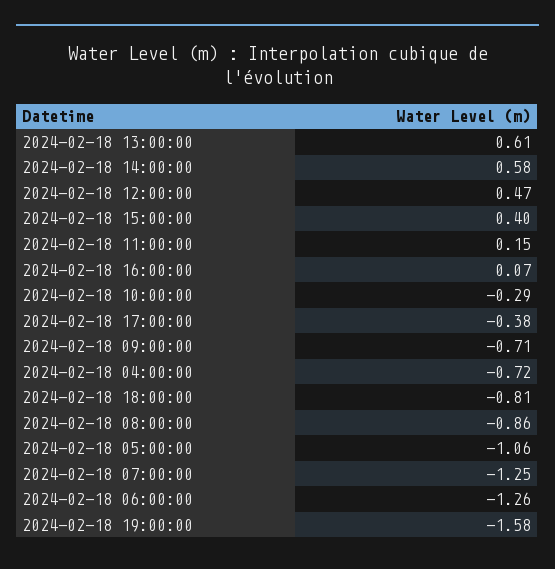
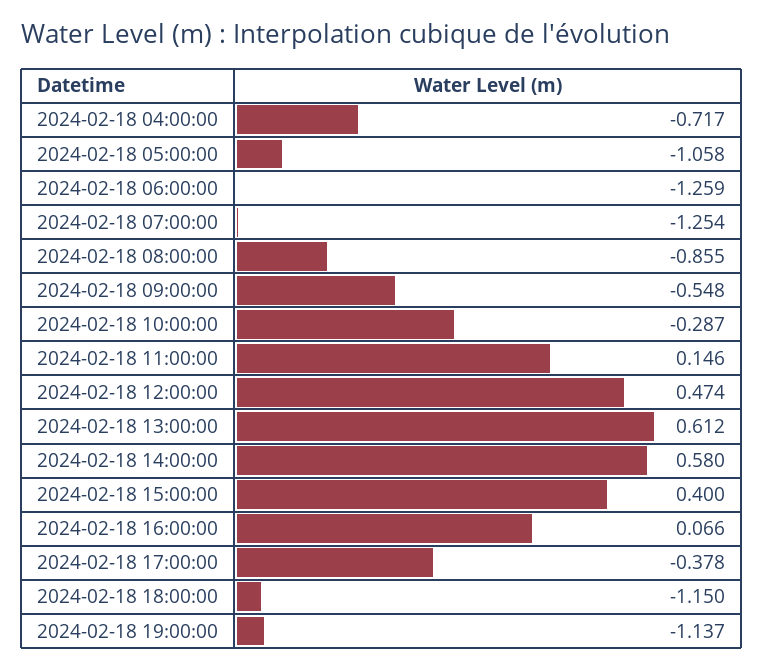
2024-02-18 09:00:00: -0.71 -> -0.548
2024-02-18 18:00:00: -0.81 -> -1.15
2024-02-18 19:00:00: -1.58 -> -1.137

